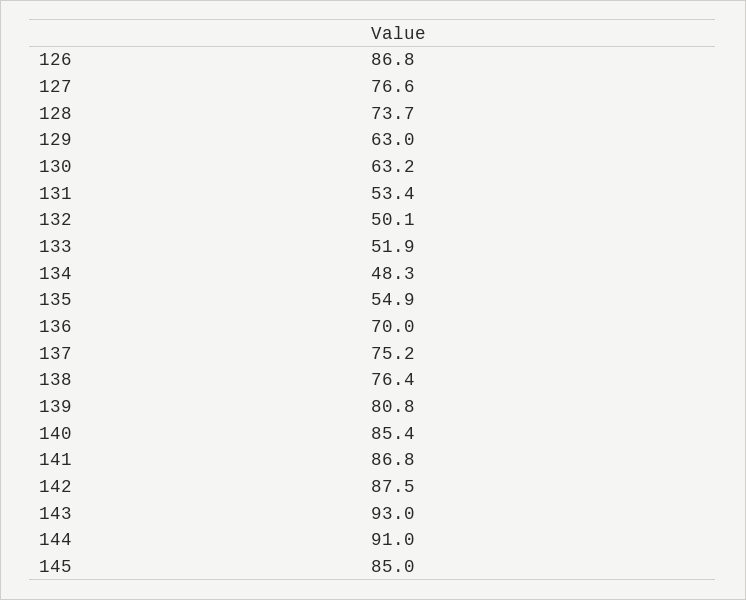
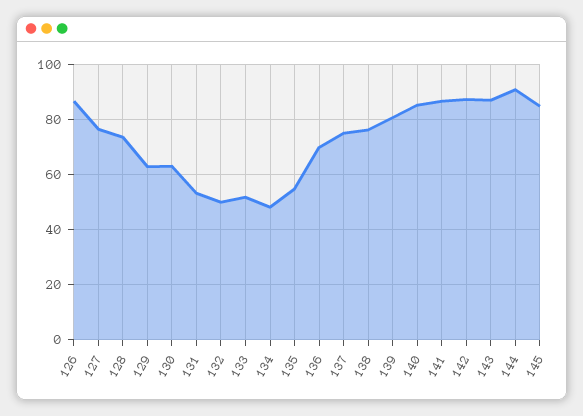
143: 93 -> 87.5

